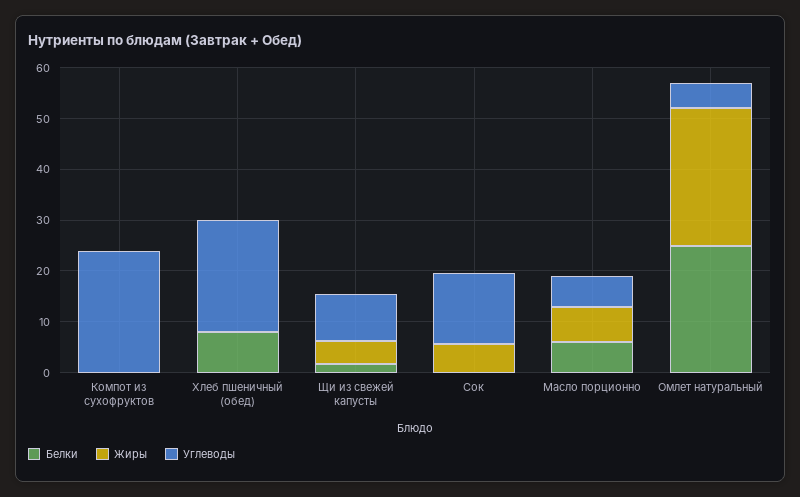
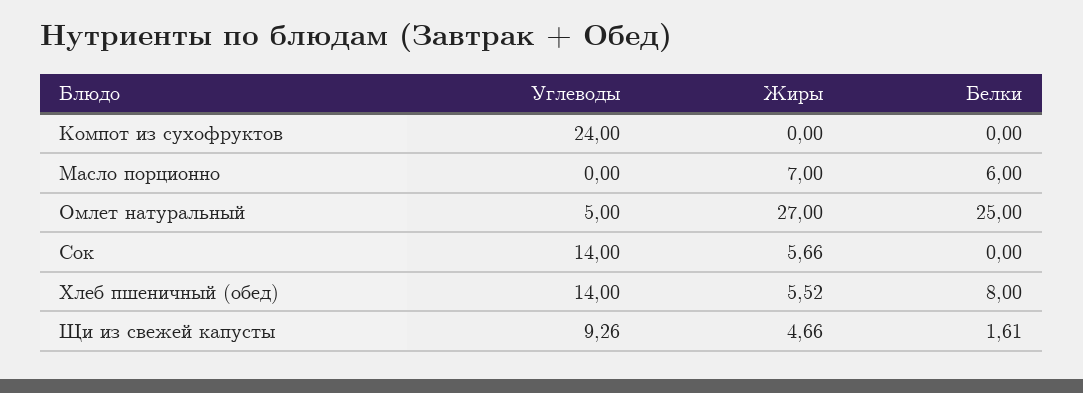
Жиры, Хлеб пшеничный (обед): 0 -> 5.52
Углеводы, Хлеб пшеничный (обед): 22 -> 14
Углеводы, Масло порционно: 6 -> 0

